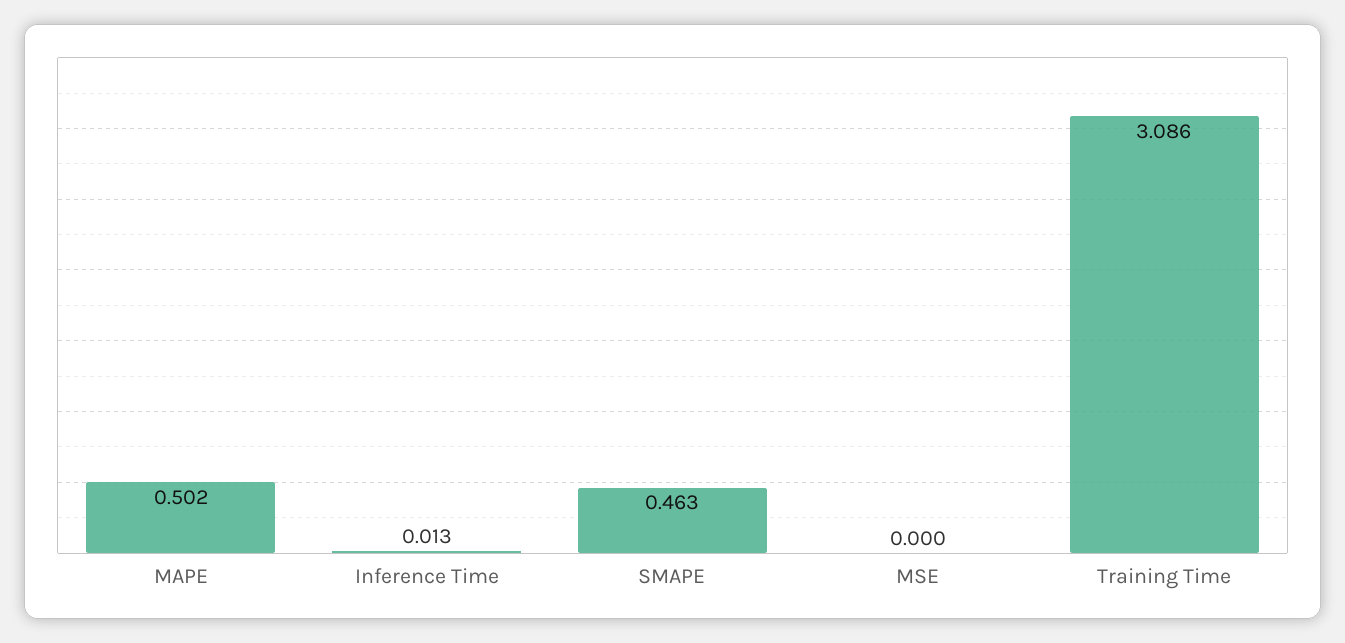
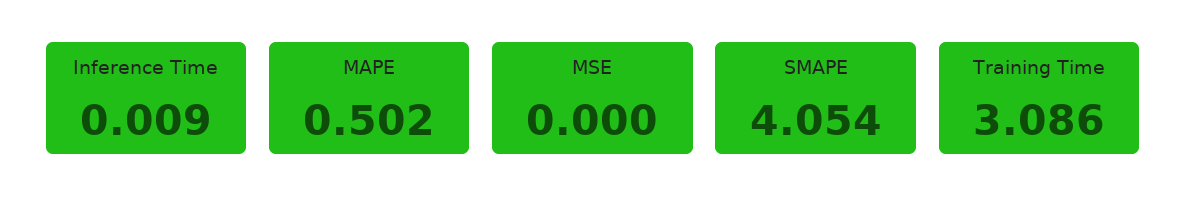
Inference Time: 0.013 -> 0.009
SMAPE: 0.463 -> 4.054

